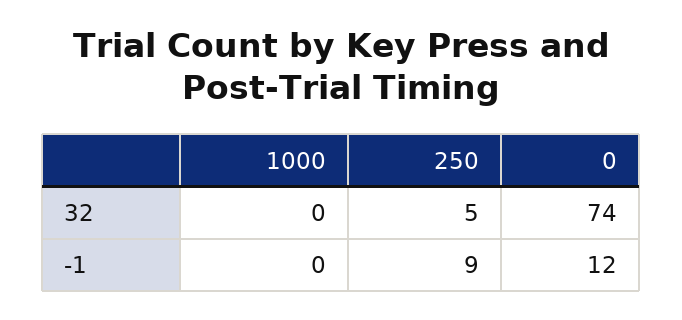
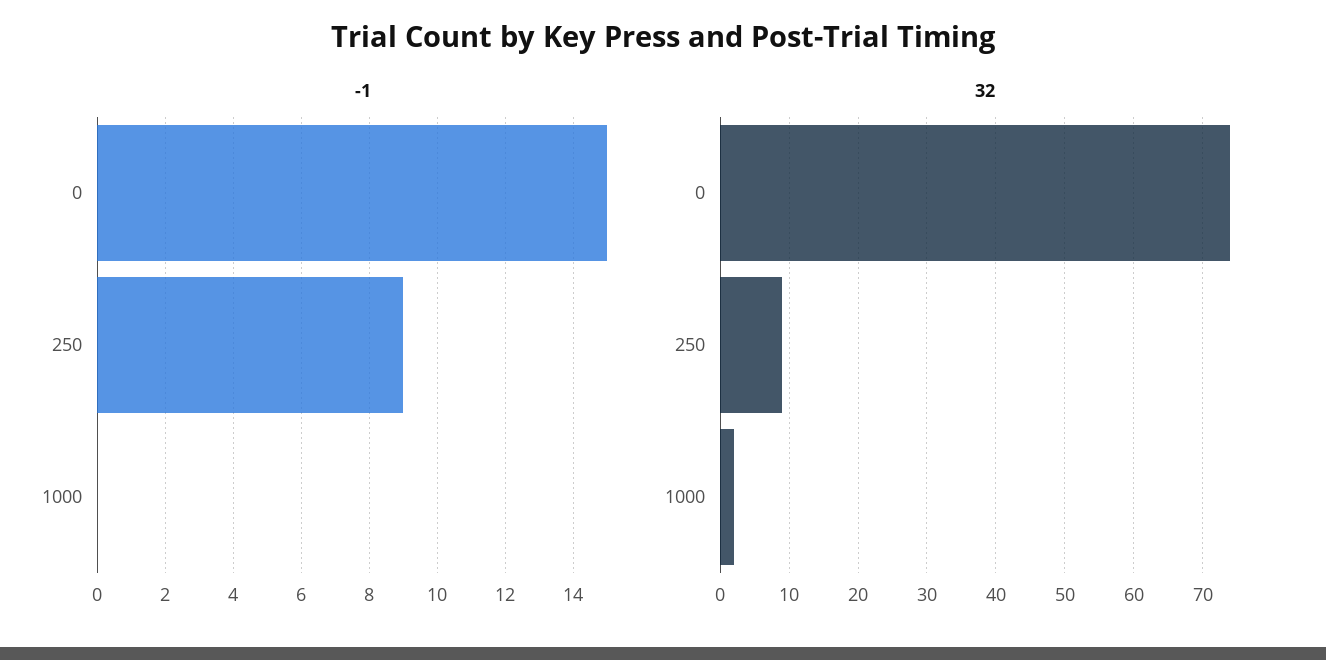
32, 1000: 0 -> 2
32, 250: 5 -> 9
-1, 0: 12 -> 15

